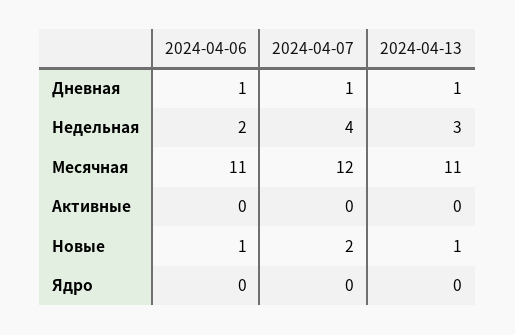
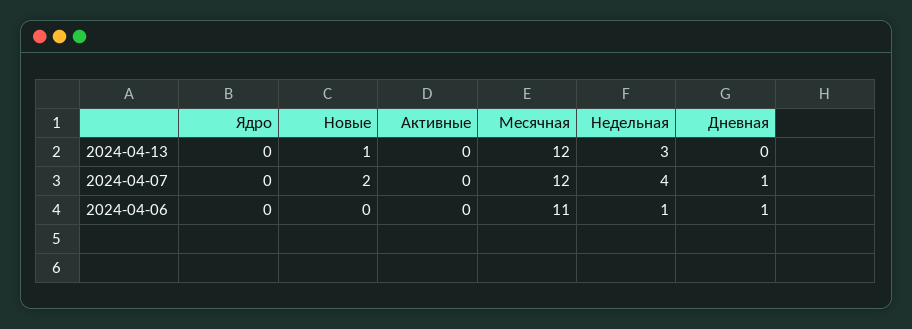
2024-04-13, Дневная: 1 -> 0
2024-04-06, Недельная: 2 -> 1
2024-04-13, Месячная: 11 -> 12
2024-04-06, Новые: 1 -> 0

